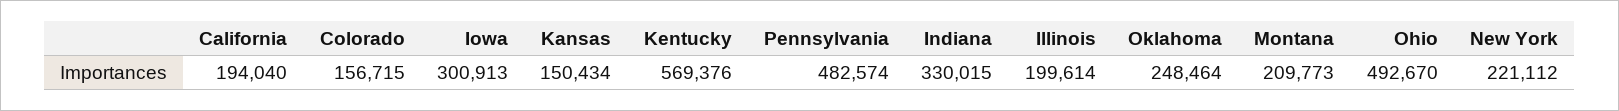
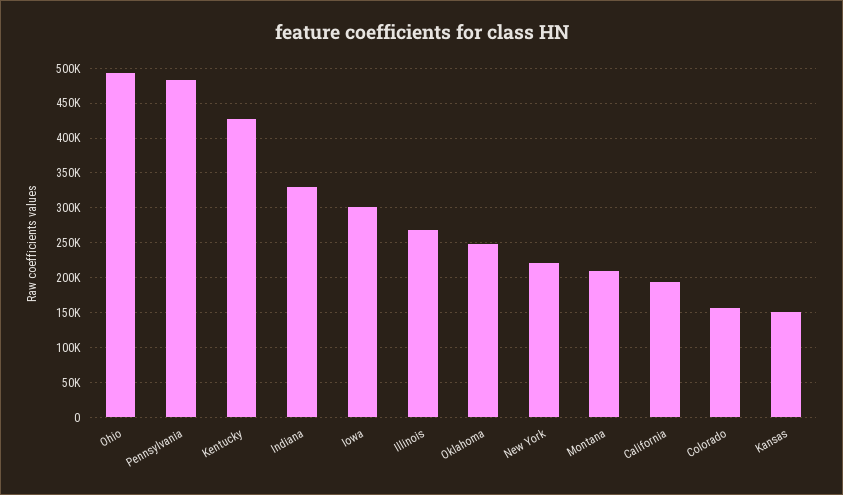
Kentucky: 569376 -> 430000
Illinois: 199614 -> 270000

